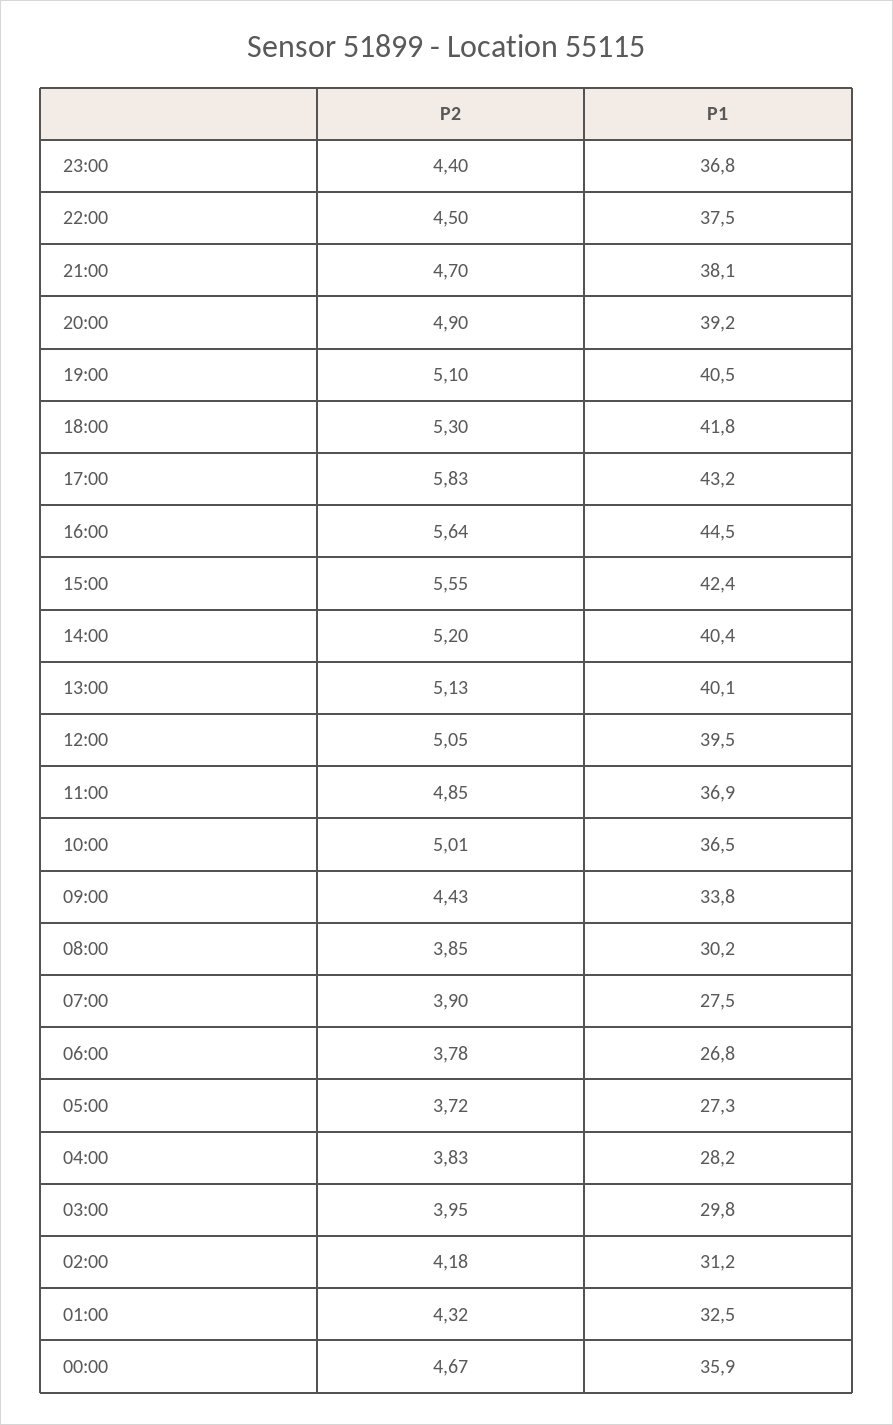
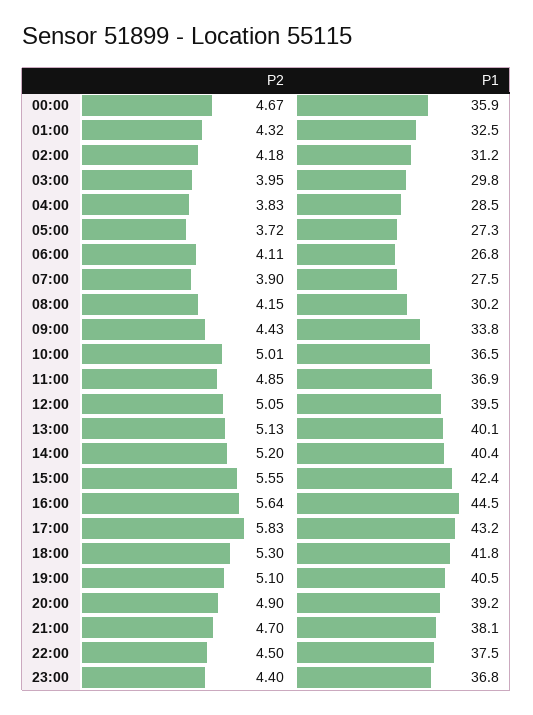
P2, 08:00: 3.85 -> 4.15
P2, 06:00: 3.78 -> 4.11
P1, 04:00: 28.2 -> 28.5

